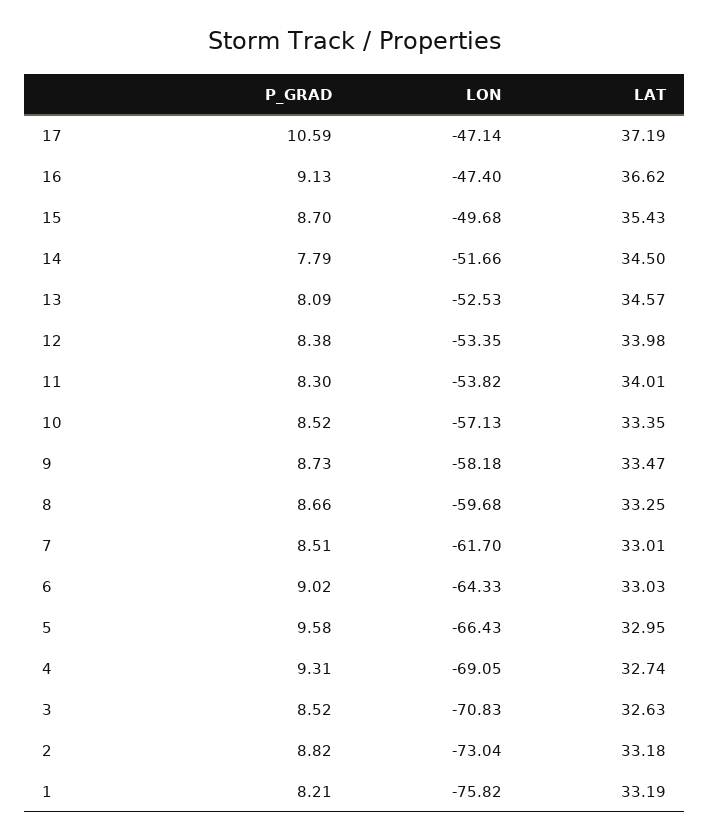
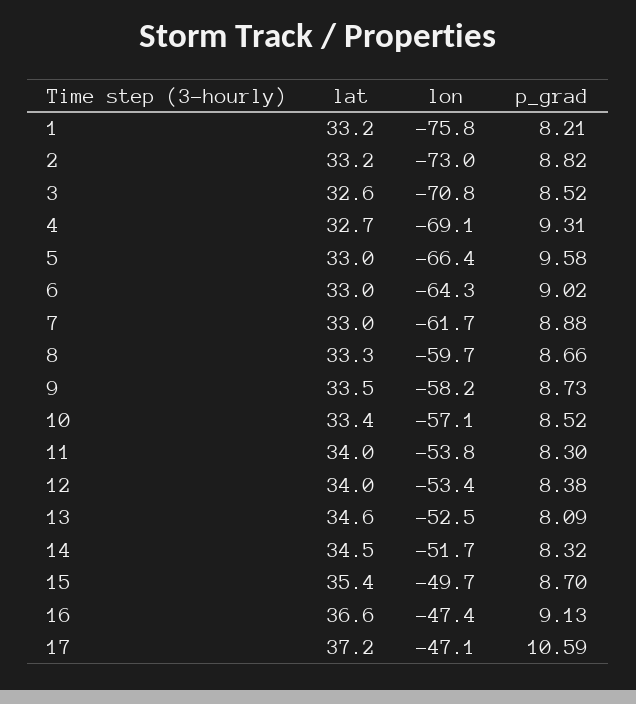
P_GRAD, 14: 7.79 -> 8.32
P_GRAD, 7: 8.51 -> 8.88

